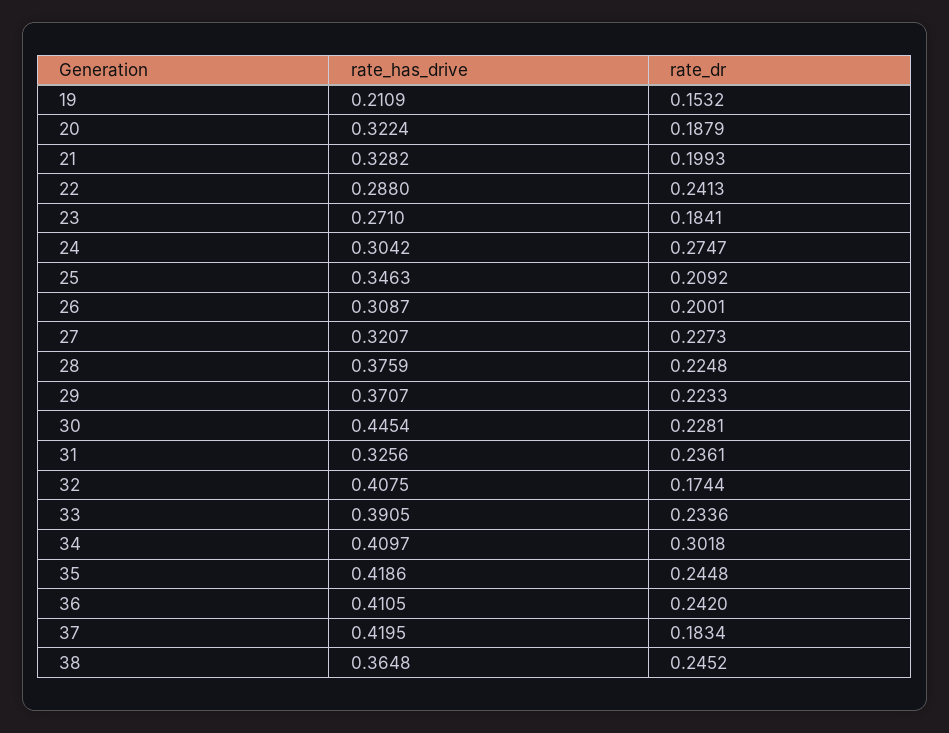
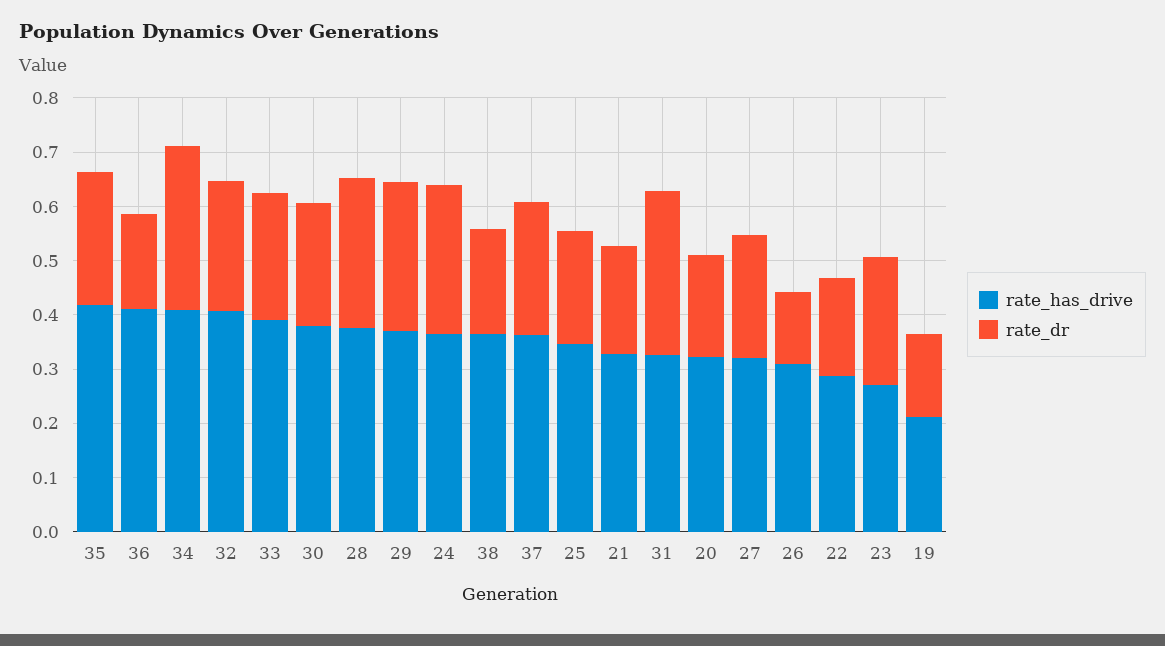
rate_dr, 22: 0.2413 -> 0.18
rate_dr, 23: 0.1841 -> 0.24
rate_has_drive, 24: 0.3042 -> 0.36
rate_dr, 26: 0.2001 -> 0.14
rate_dr, 28: 0.2248 -> 0.28
rate_dr, 29: 0.2233 -> 0.28
rate_has_drive, 30: 0.4454 -> 0.38
rate_dr, 31: 0.2361 -> 0.3
rate_dr, 32: 0.1744 -> 0.24
rate_dr, 36: 0.242 -> 0.18
rate_has_drive, 37: 0.4195 -> 0.36
rate_dr, 37: 0.1834 -> 0.24
rate_dr, 38: 0.2452 -> 0.2

